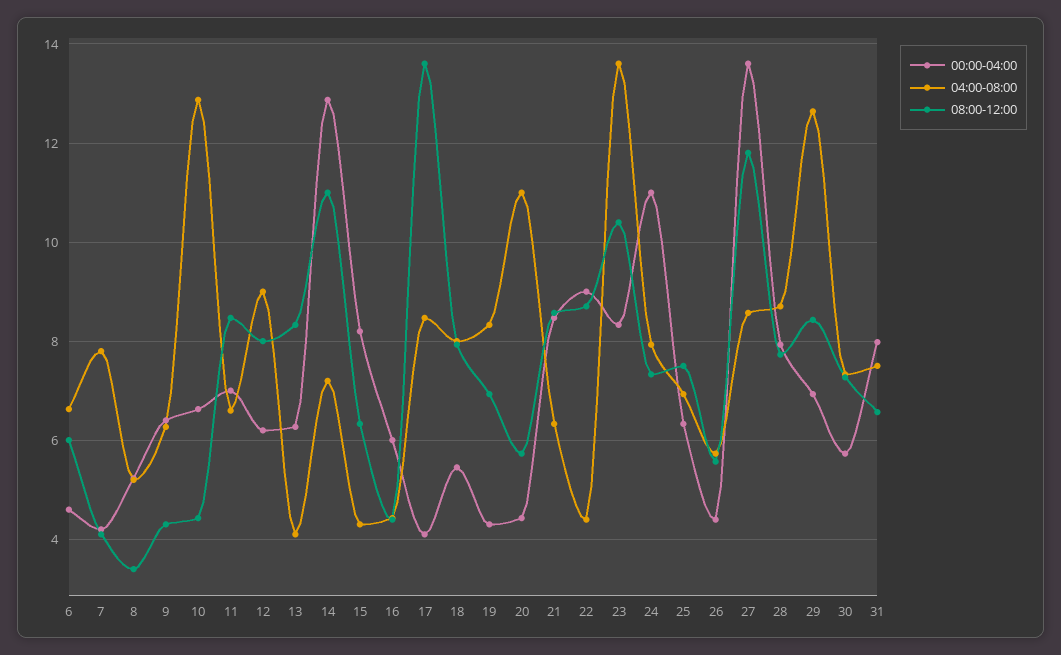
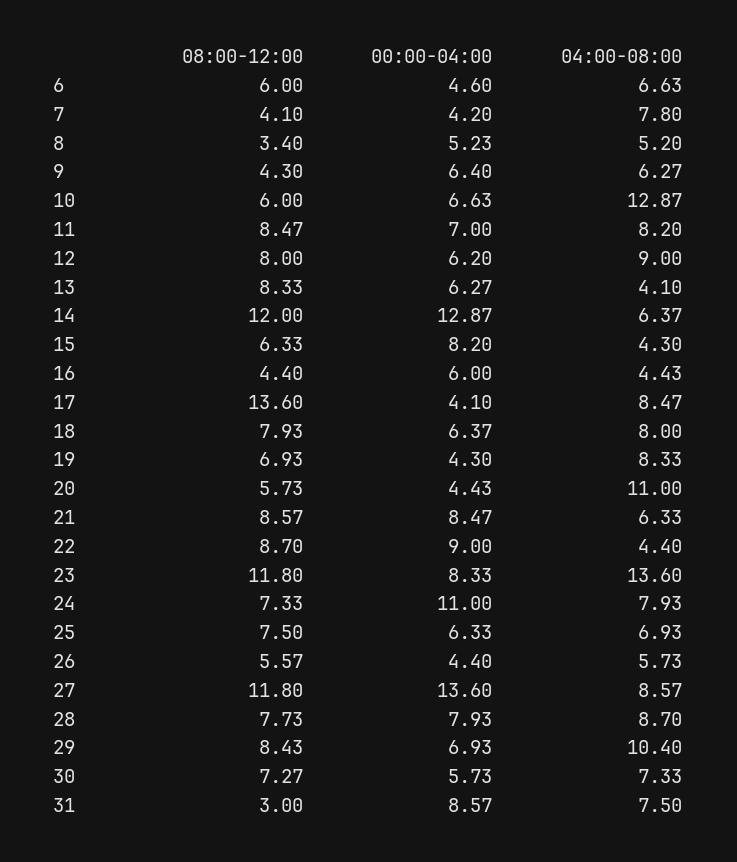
08:00-12:00, 10: 4.4 -> 6
04:00-08:00, 11: 6.6 -> 8.2
04:00-08:00, 14: 7.2 -> 6.37
08:00-12:00, 14: 11 -> 12
00:00-04:00, 18: 5.4 -> 6.37
08:00-12:00, 23: 10.4 -> 11.8
04:00-08:00, 29: 12.6 -> 10.4
00:00-04:00, 31: 8 -> 8.57
08:00-12:00, 31: 6.6 -> 3

